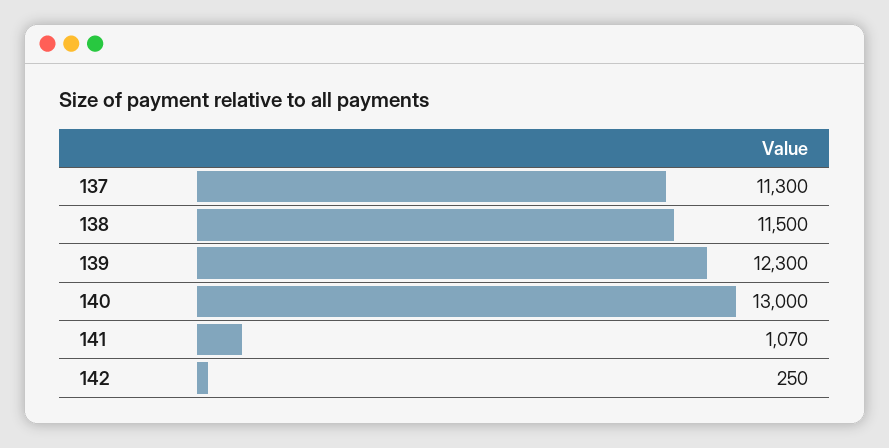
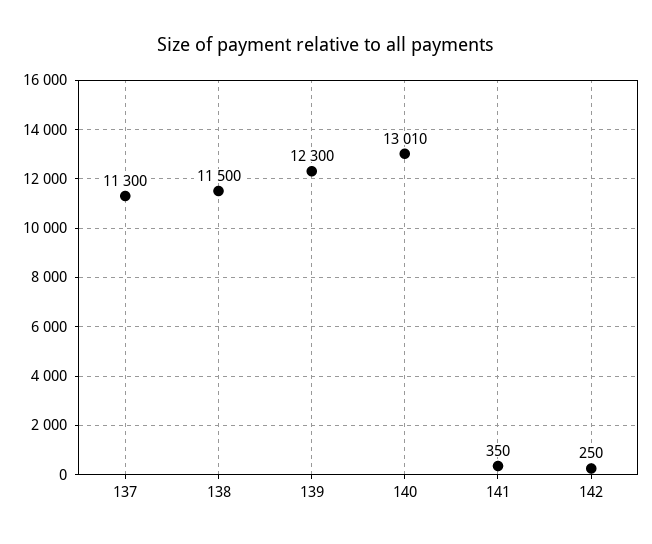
140: 13000 -> 13010
141: 1070 -> 350

